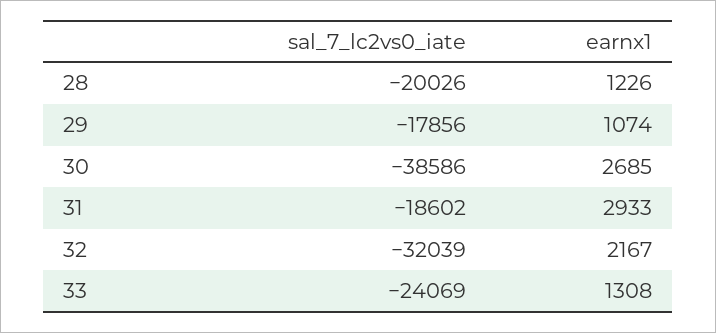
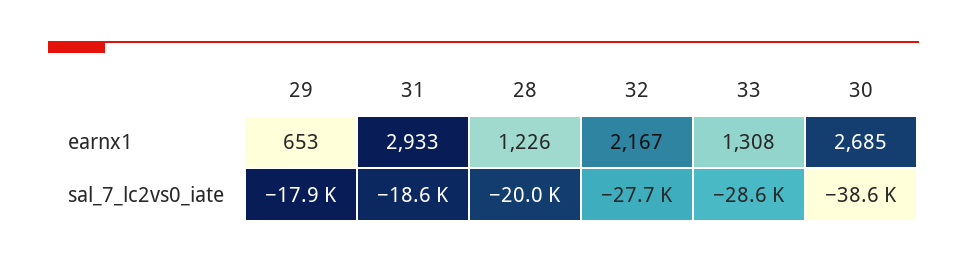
earnx1, 29: 1074 -> 653
sal_7_lc2vs0_iate, 32: -32039 -> -27700
sal_7_lc2vs0_iate, 33: -24069 -> -28600

